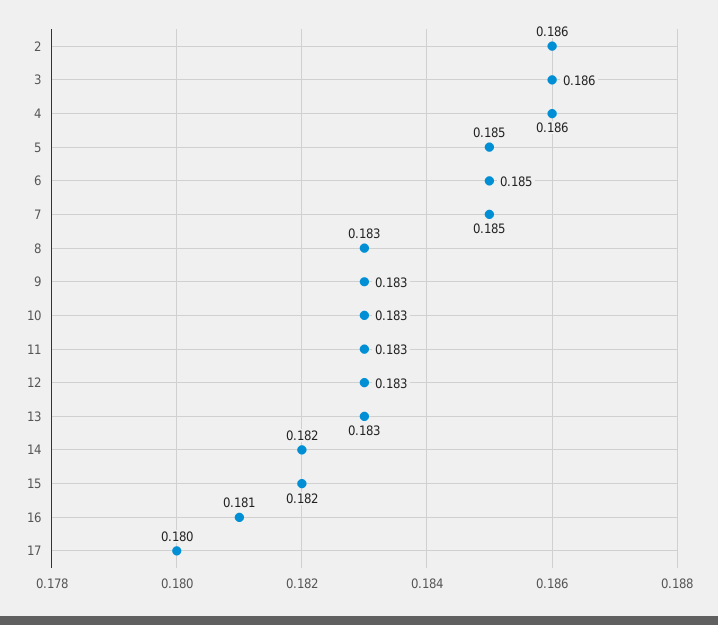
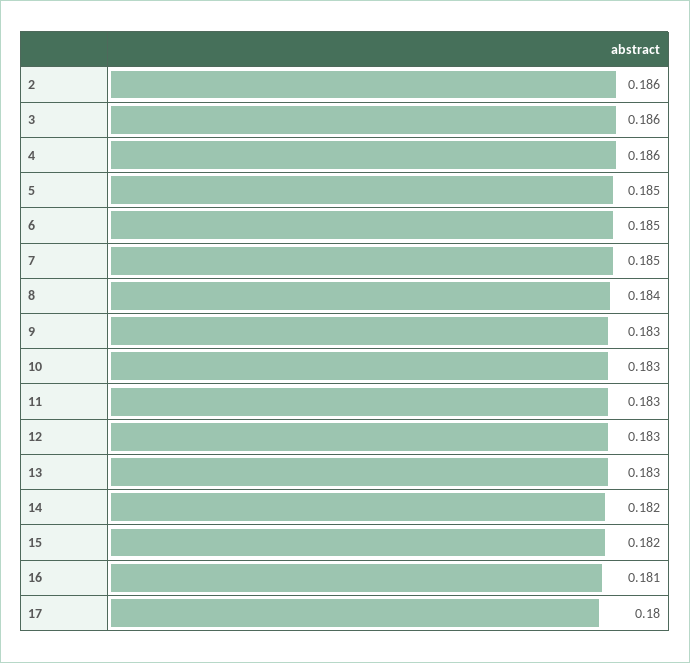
8: 0.183 -> 0.184

